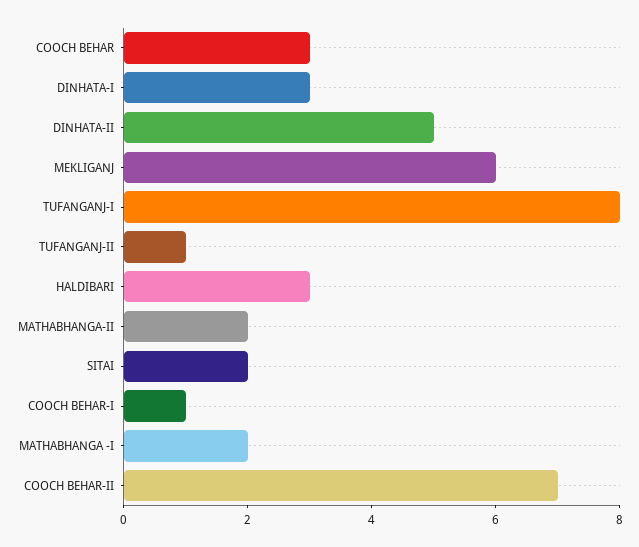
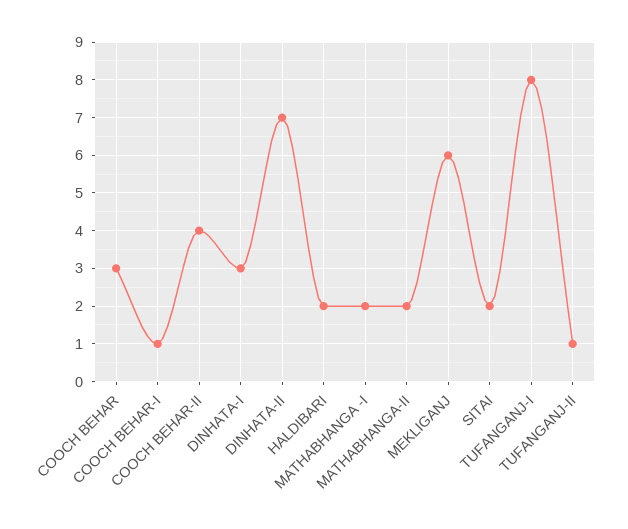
DINHATA-II: 5 -> 7
HALDIBARI: 3 -> 2
COOCH BEHAR-II: 7 -> 4

